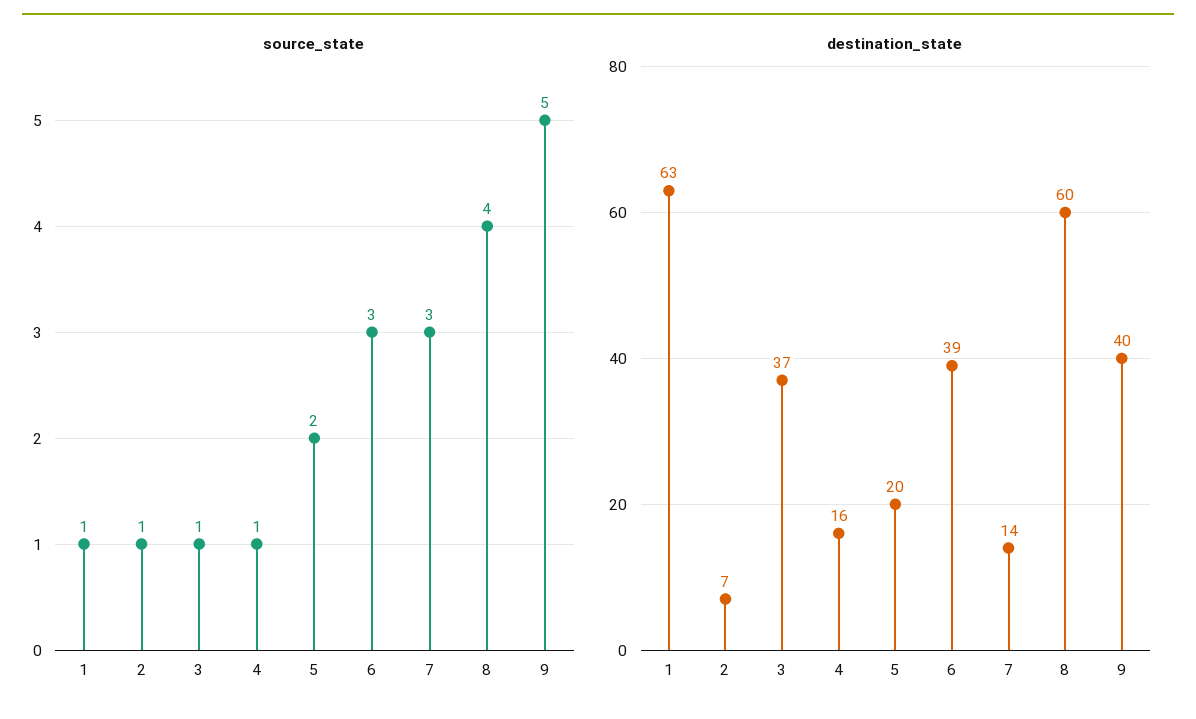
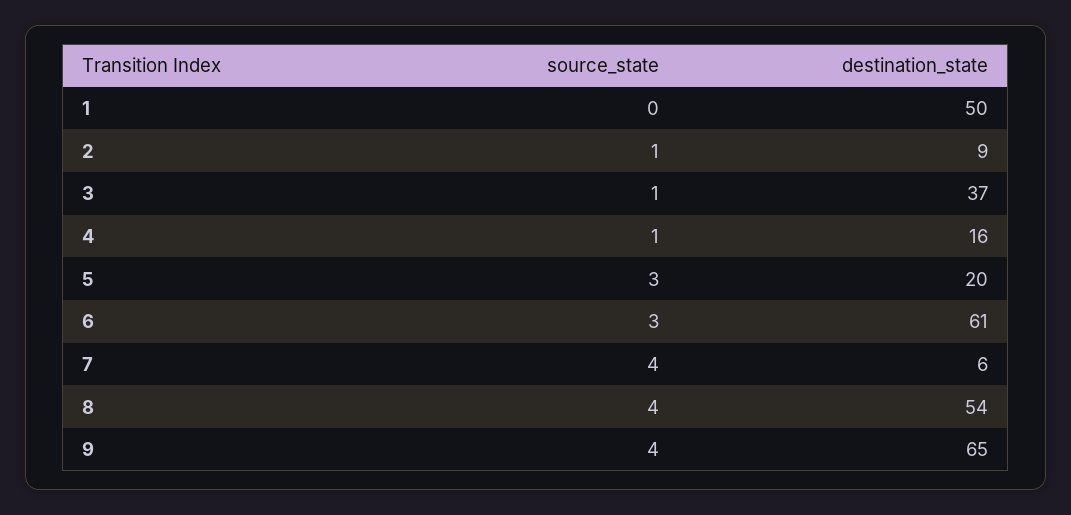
source_state, 1: 1 -> 0
source_state, 5: 2 -> 3
source_state, 7: 3 -> 4
source_state, 9: 5 -> 4
destination_state, 1: 63 -> 50
destination_state, 2: 7 -> 9
destination_state, 6: 39 -> 61
destination_state, 7: 14 -> 6
destination_state, 8: 60 -> 54
destination_state, 9: 40 -> 65

